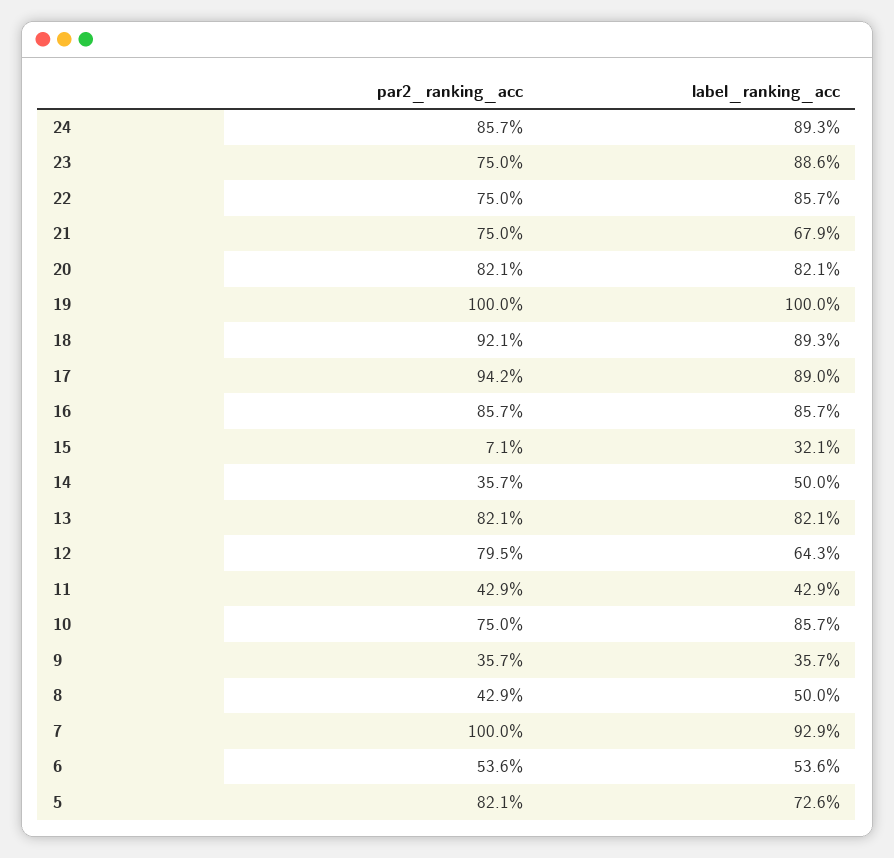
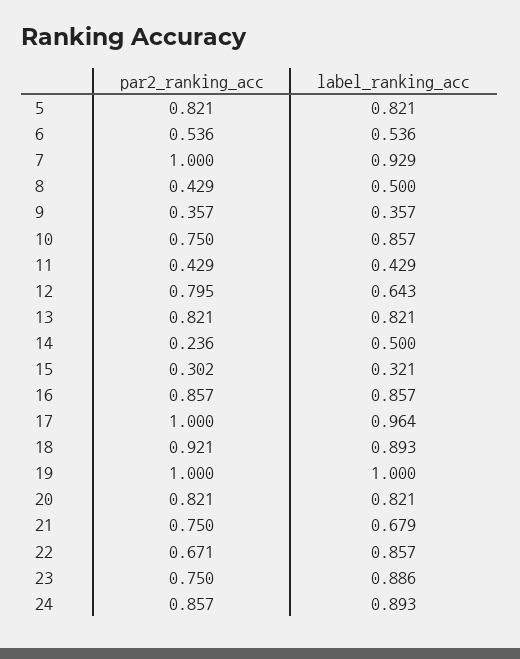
par2_ranking_acc, 22: 0.75 -> 0.671
par2_ranking_acc, 17: 0.942 -> 1
label_ranking_acc, 17: 0.89 -> 0.964
par2_ranking_acc, 15: 0.071 -> 0.302
par2_ranking_acc, 14: 0.357 -> 0.236
label_ranking_acc, 5: 0.726 -> 0.821

